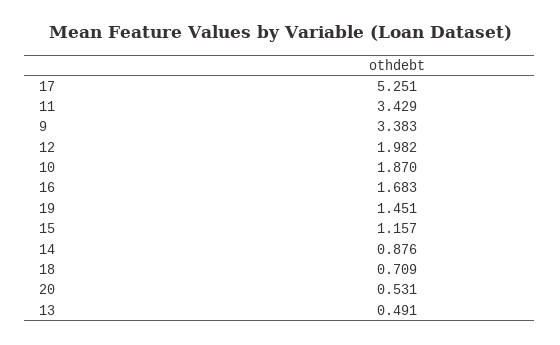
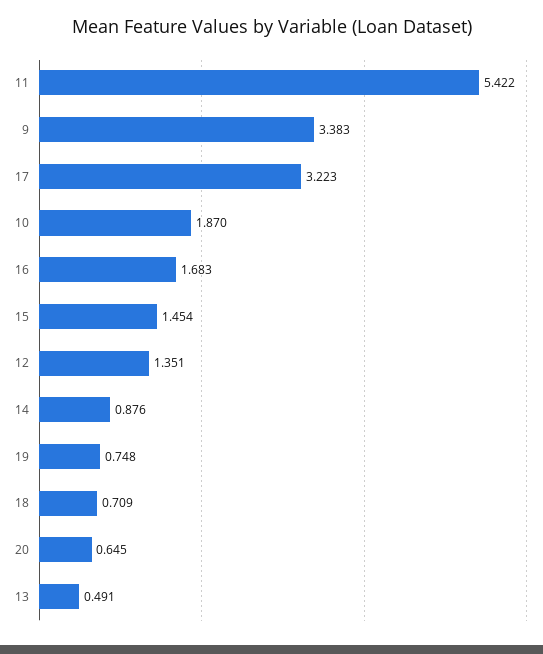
17: 5.251 -> 3.223
11: 3.429 -> 5.422
12: 1.982 -> 1.351
19: 1.451 -> 0.748
15: 1.157 -> 1.454
20: 0.531 -> 0.645

